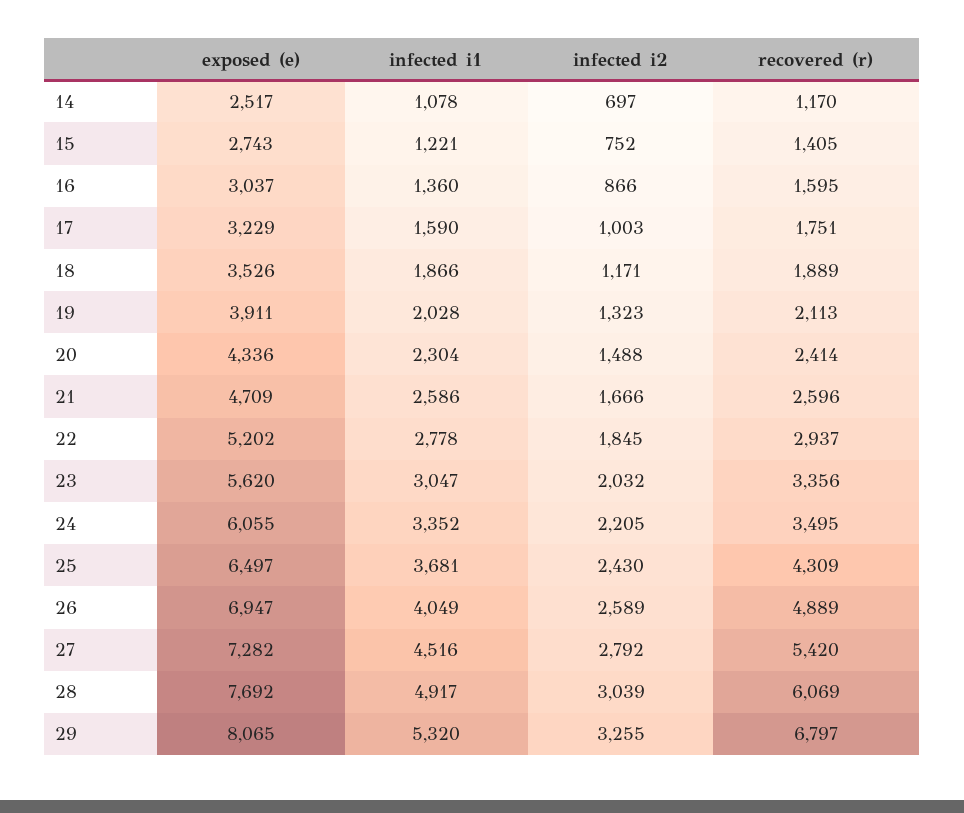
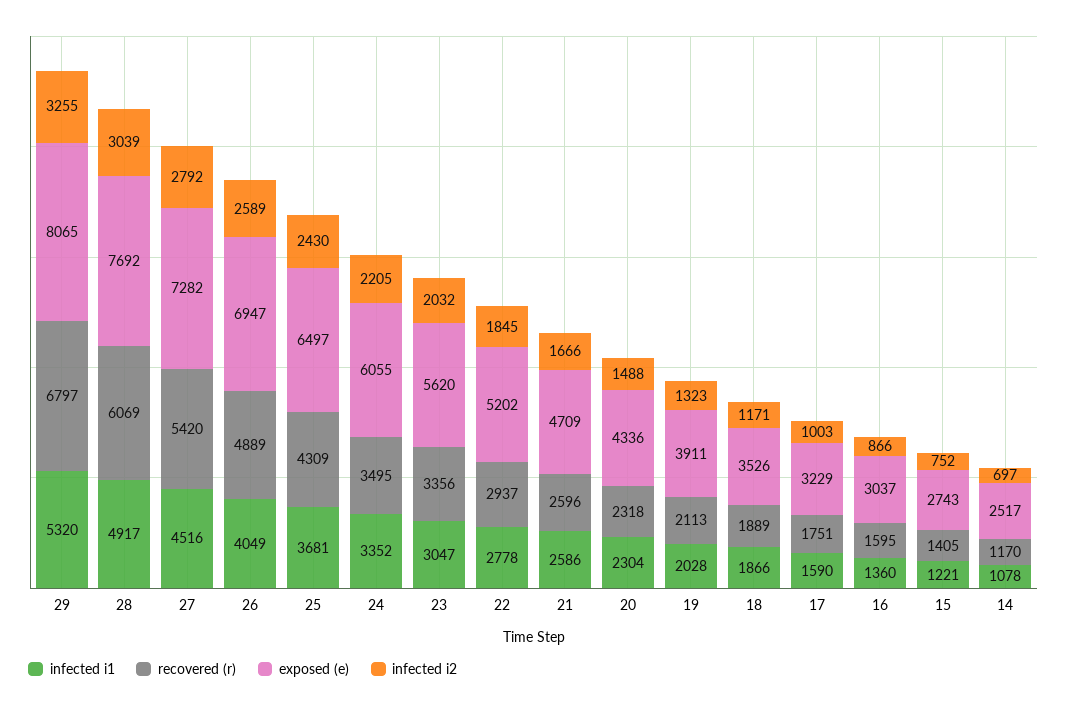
recovered (r), 20: 2414 -> 2318

